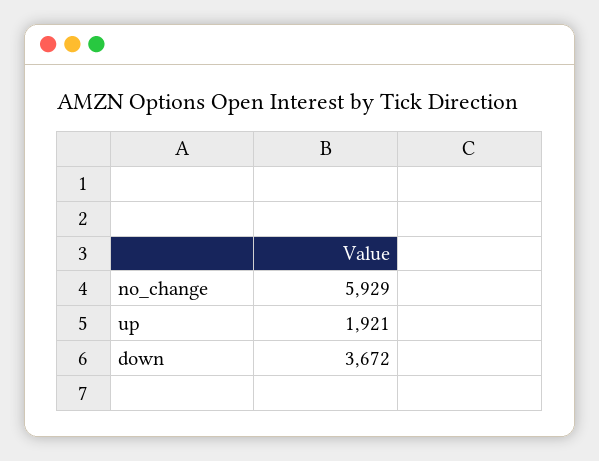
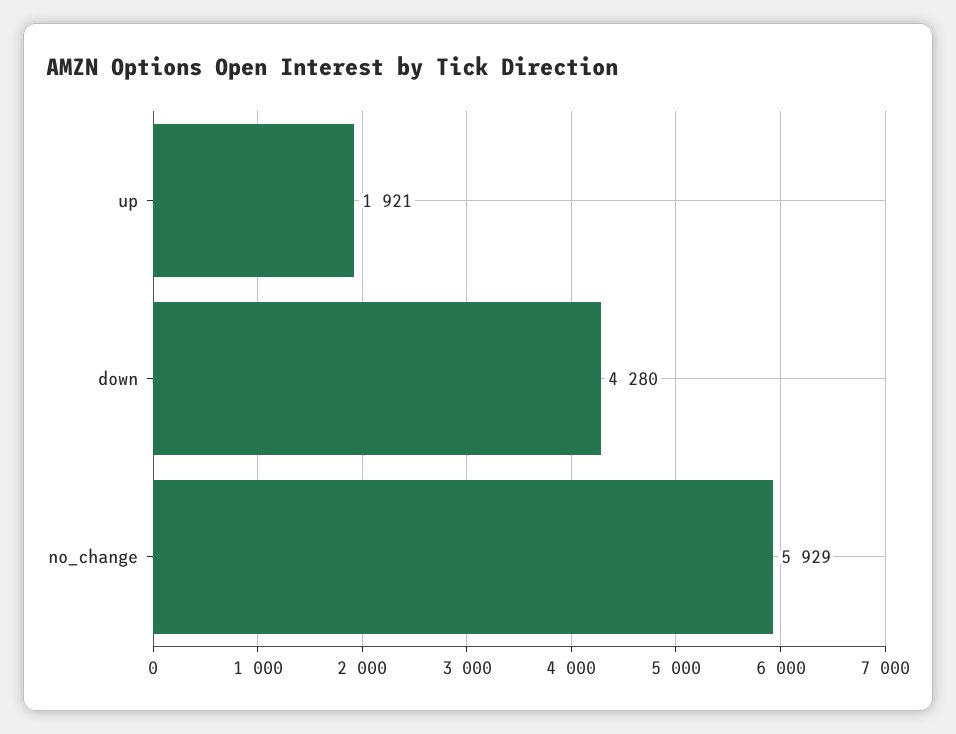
down: 3672 -> 4280

